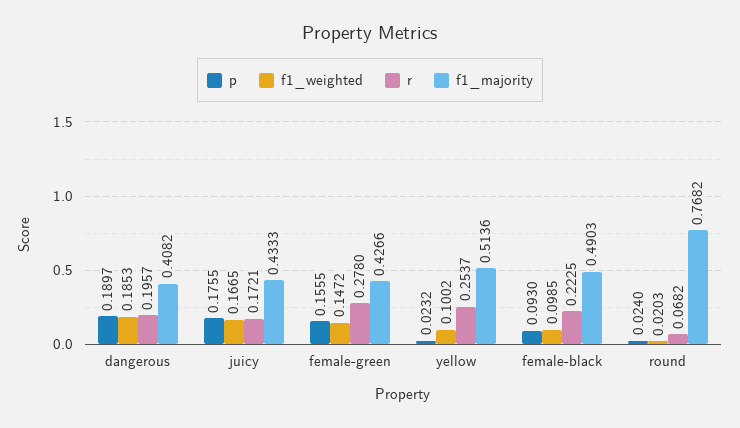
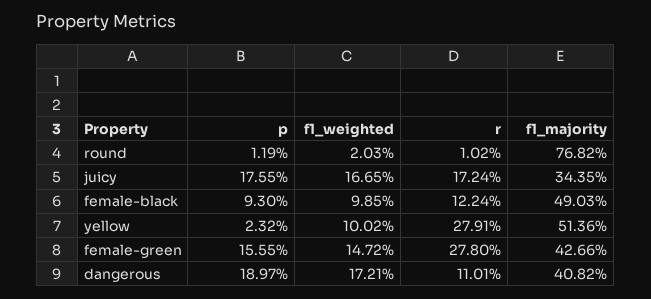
f1_weighted, dangerous: 0.1853 -> 0.1721
r, dangerous: 0.1957 -> 0.1101
r, juicy: 0.1721 -> 0.1724
f1_majority, juicy: 0.4333 -> 0.3435
r, yellow: 0.2537 -> 0.2791
r, female-black: 0.2225 -> 0.1224
p, round: 0.024 -> 0.0119
r, round: 0.0682 -> 0.0102

